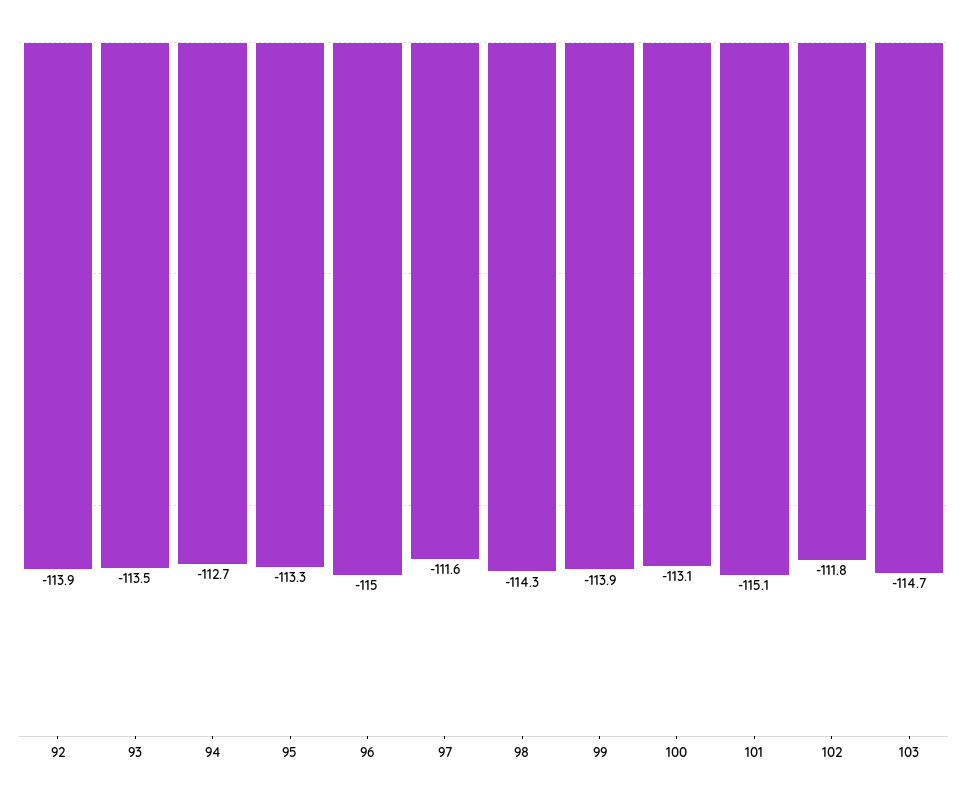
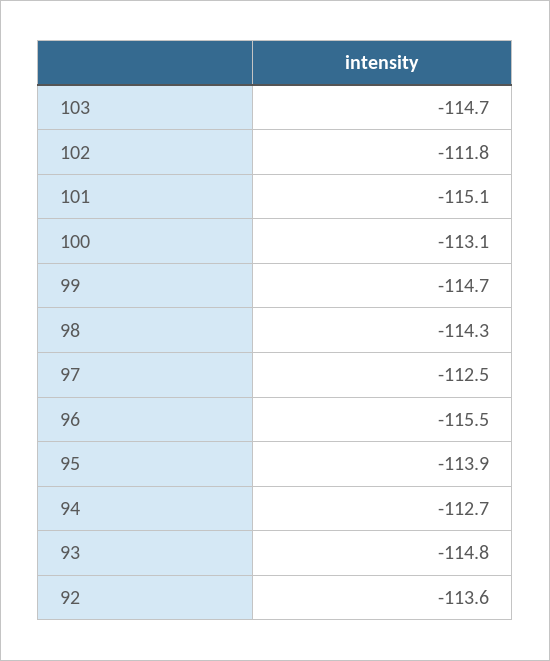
92: -113.9 -> -113.6
93: -113.5 -> -114.8
95: -113.3 -> -113.9
96: -115 -> -115.5
97: -111.6 -> -112.5
99: -113.9 -> -114.7

